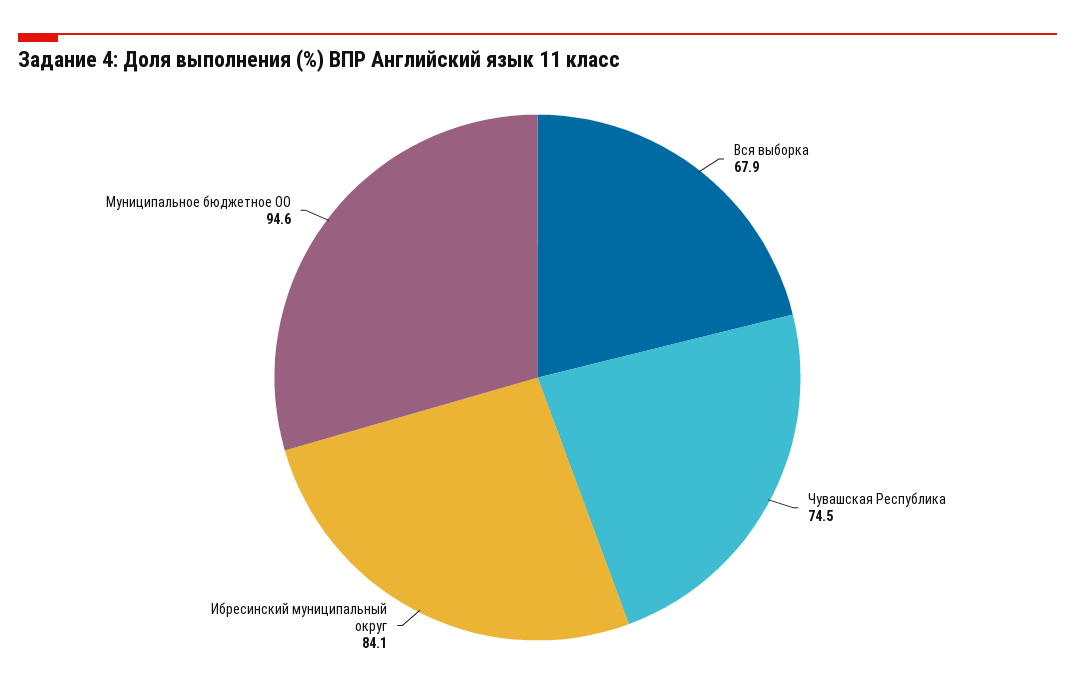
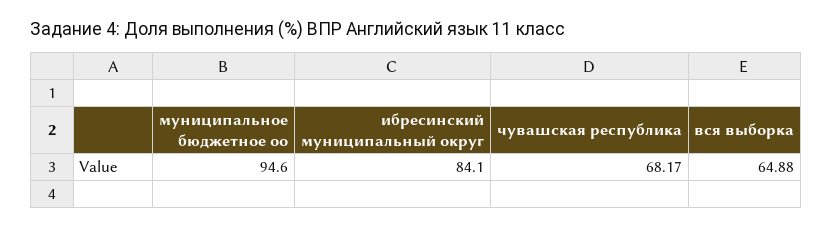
Вся выборка: 67.9 -> 64.88
Чувашская Республика: 74.5 -> 68.17

